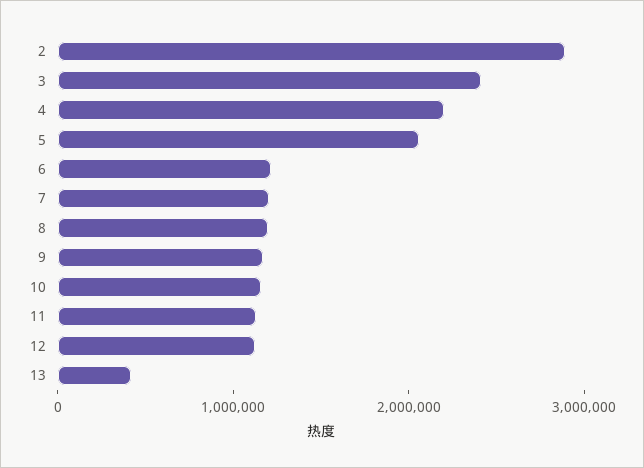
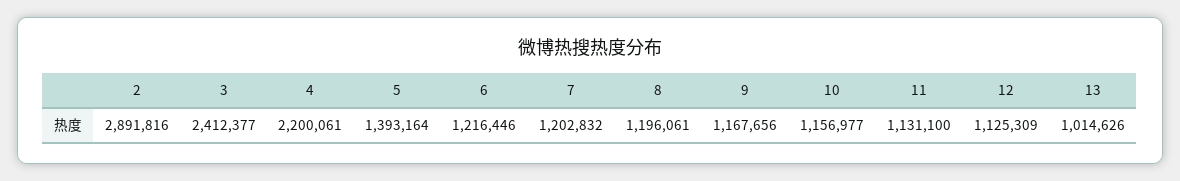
5: 2000000 -> 1393164
13: 400000 -> 1014626

